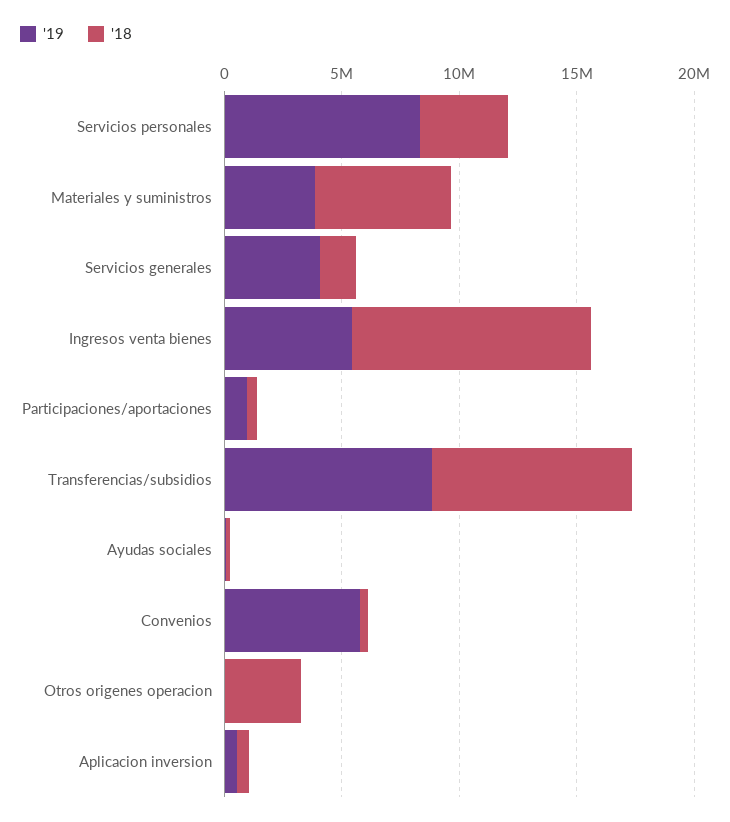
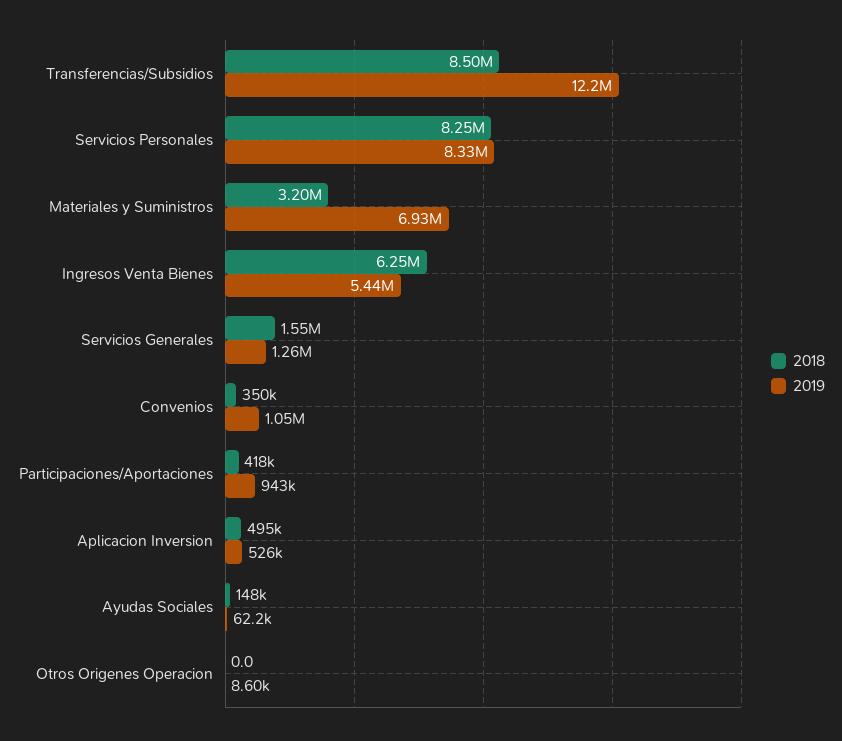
'18, Servicios personales: 4000000 -> 8250000
'19, Materiales y suministros: 4000000 -> 6930000
'18, Materiales y suministros: 6000000 -> 3200000
'19, Servicios generales: 4000000 -> 1260000
'18, Ingresos venta bienes: 10000000 -> 6250000
'19, Transferencias/subsidios: 9000000 -> 12200000
'19, Convenios: 6000000 -> 1050000
'18, Otros origenes operacion: 3000000 -> 0

